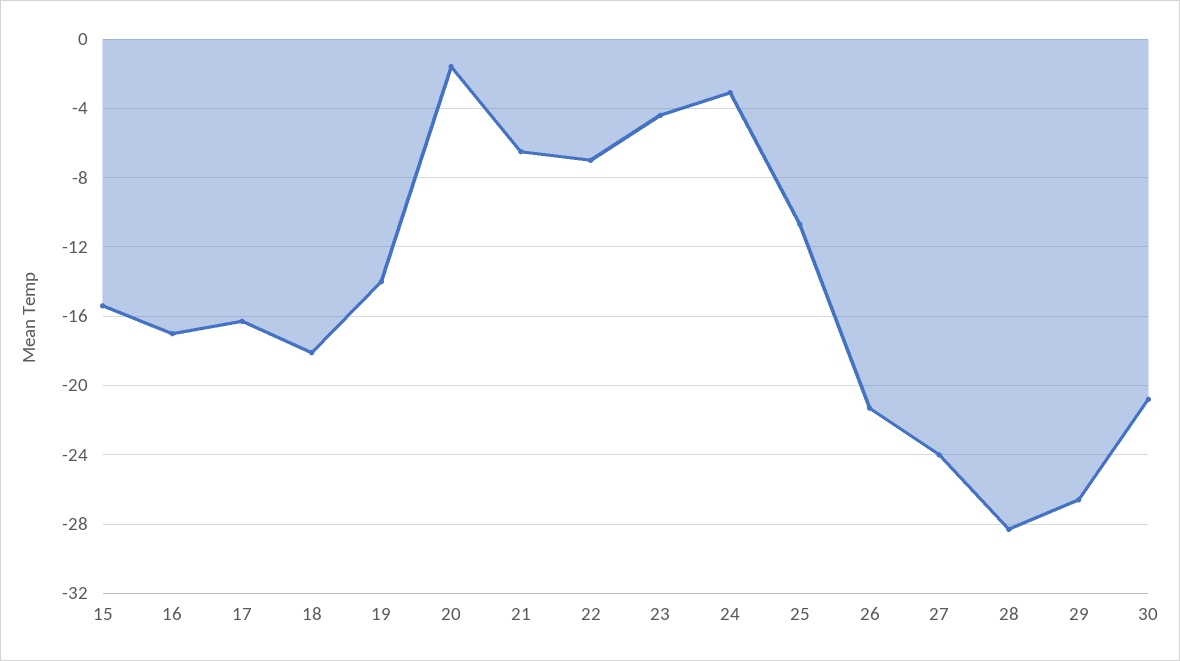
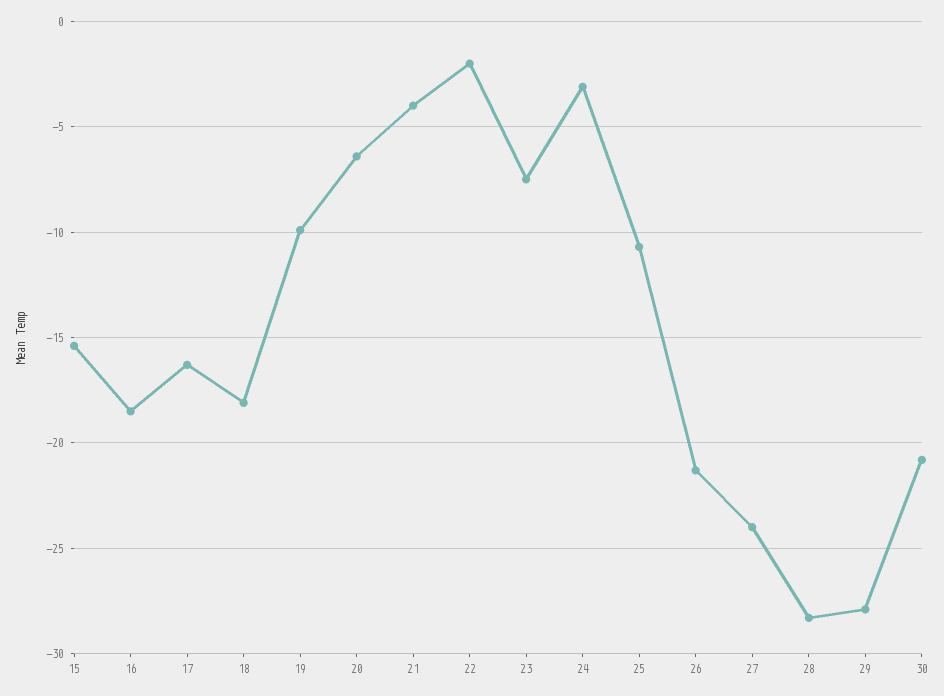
16: -17 -> -18.5
19: -14 -> -10
20: -1.5 -> -6.5
21: -6.5 -> -4
22: -7 -> -2
23: -4.5 -> -7.5
29: -26.5 -> -28

